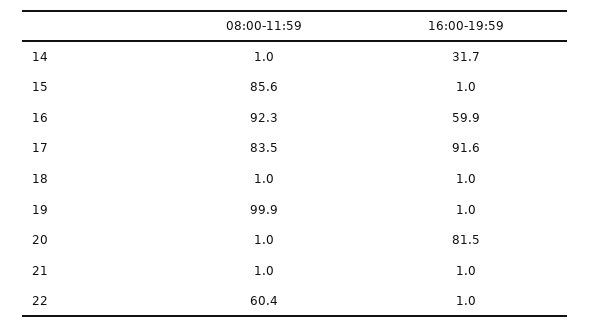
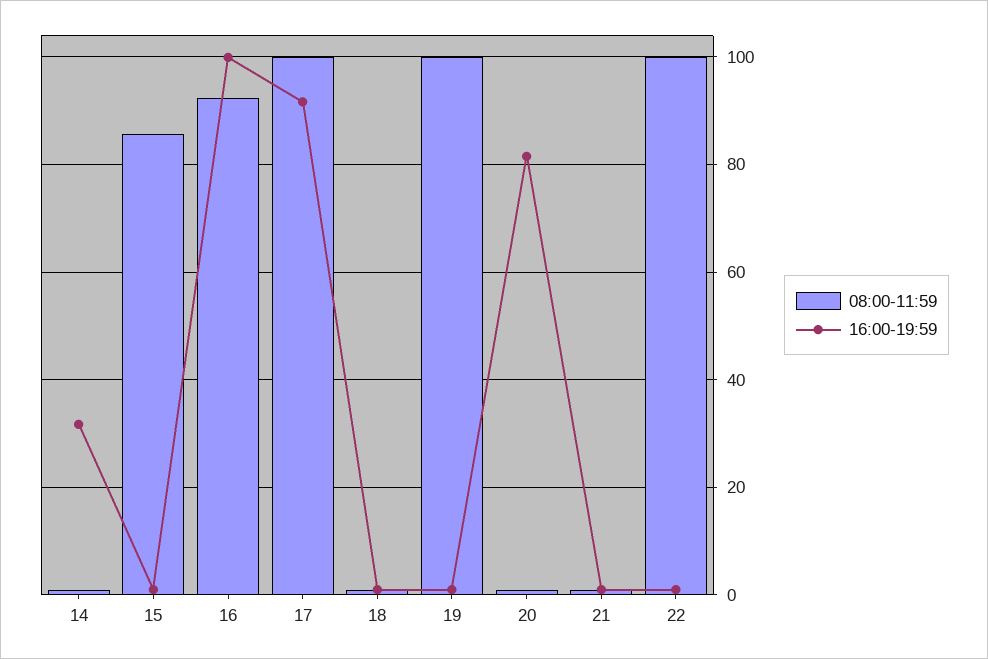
16:00-19:59, 16: 59.9 -> 100
08:00-11:59, 17: 83.5 -> 100
08:00-11:59, 22: 60.4 -> 100

